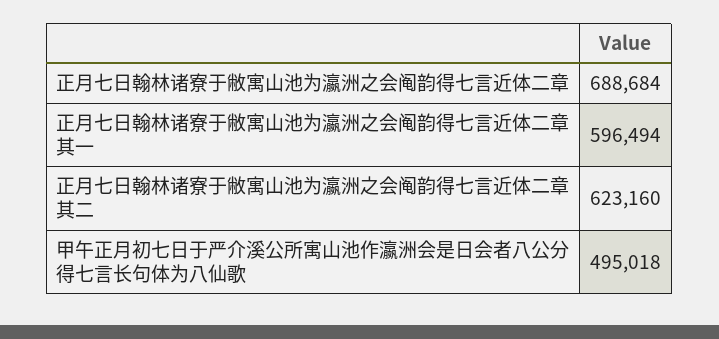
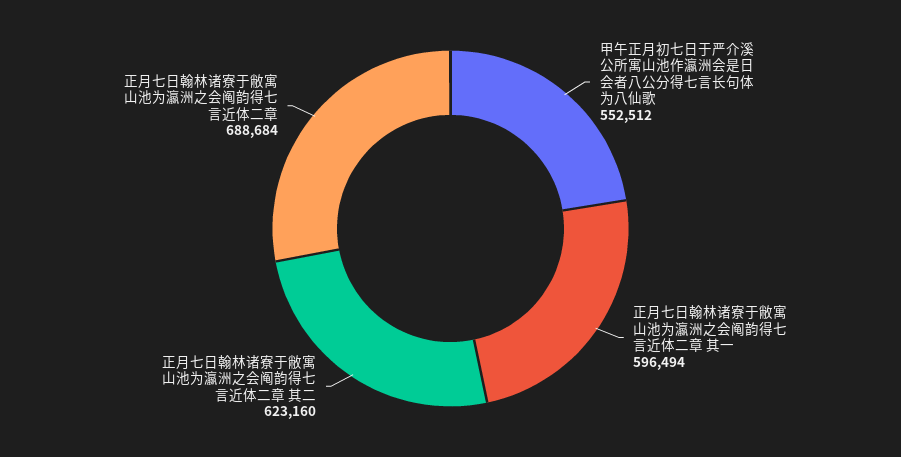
甲午正月初七日于严介溪公所寓山池作瀛洲会是日会者八公分得七言长句体为八仙歌: 495018 -> 552512

